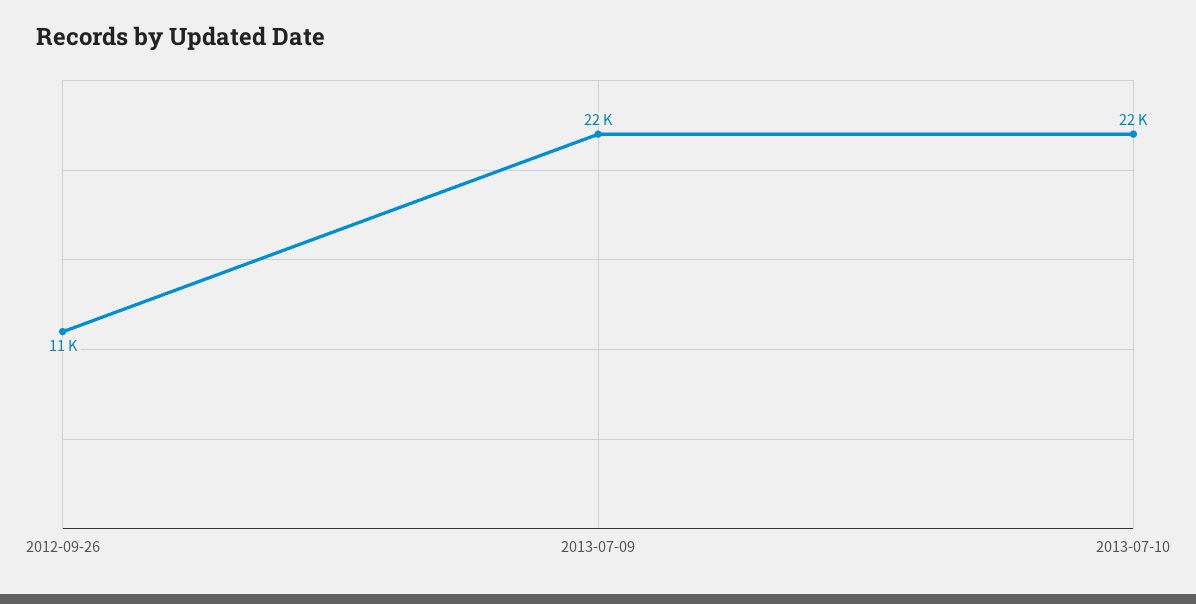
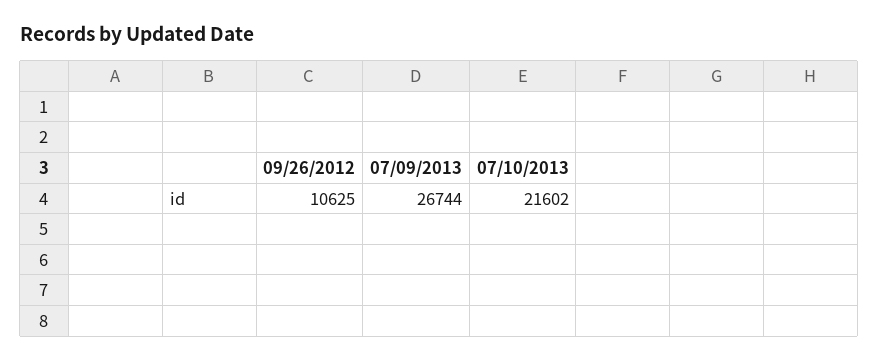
2013-07-09: 22000 -> 26744

